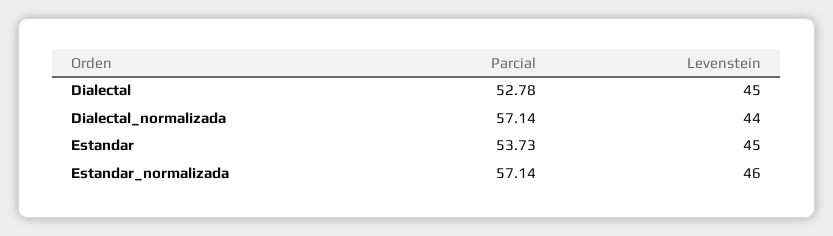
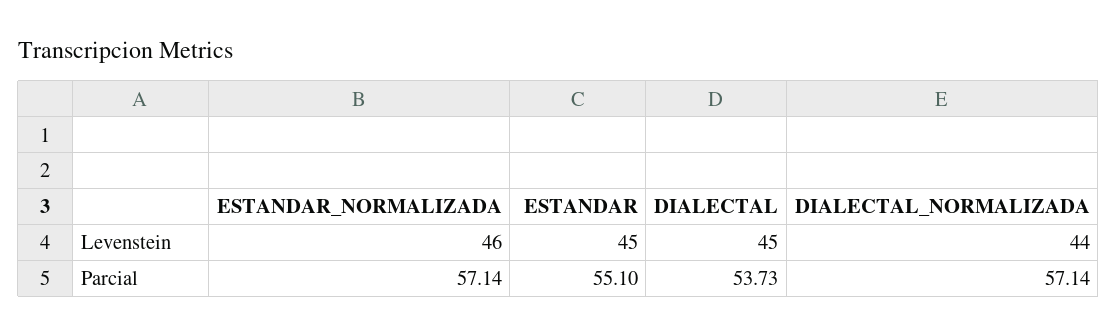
Parcial, Dialectal: 52.78 -> 53.73
Parcial, Estandar: 53.73 -> 55.1

